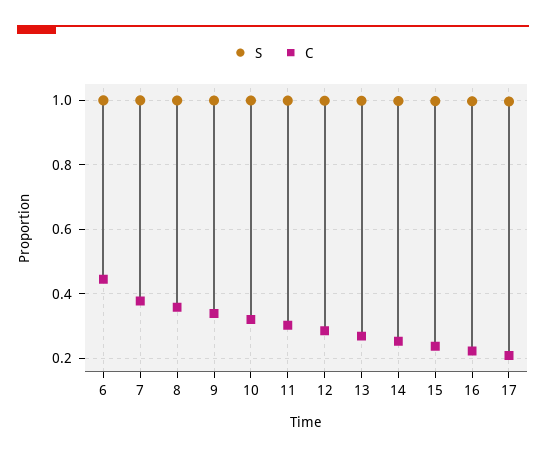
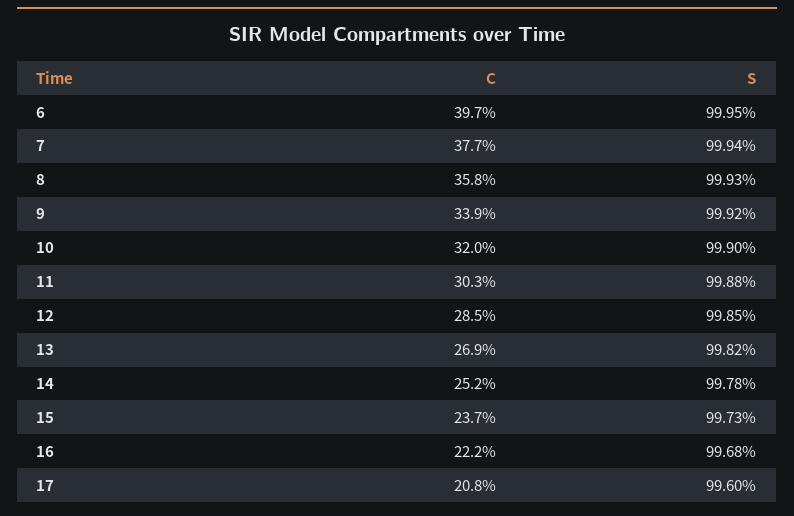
C, 6: 0.44 -> 0.397

